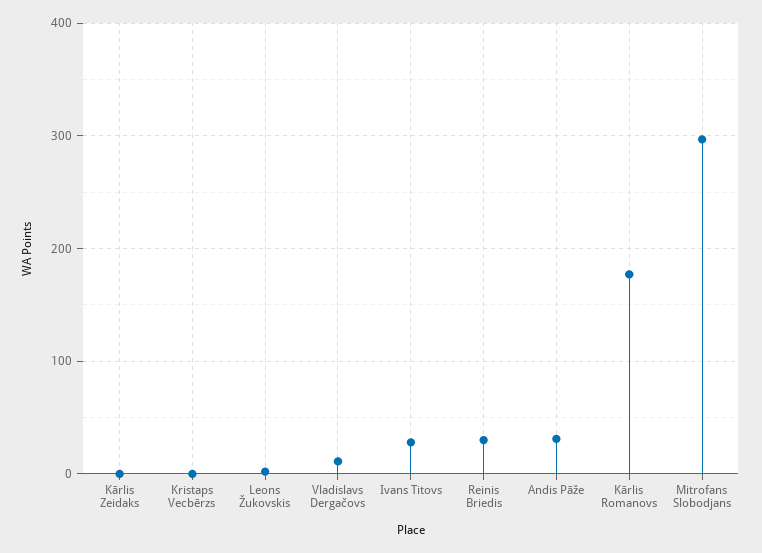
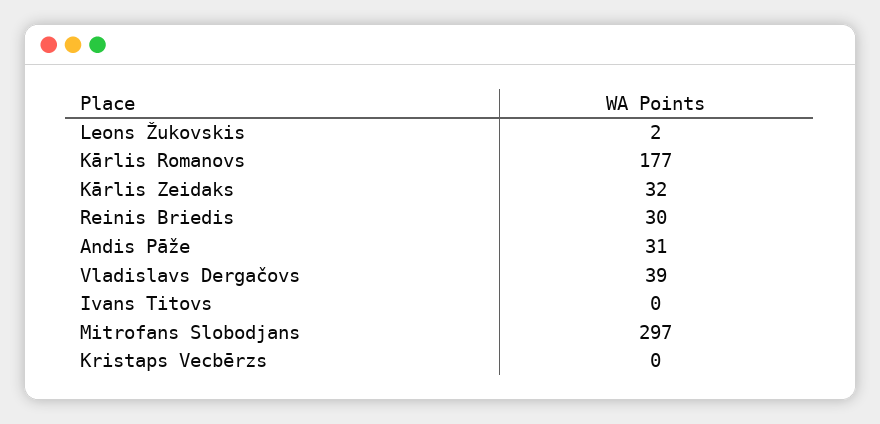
Kārlis Zeidaks: 0 -> 32
Vladislavs Dergačovs: 10 -> 39
Ivans Titovs: 30 -> 0

